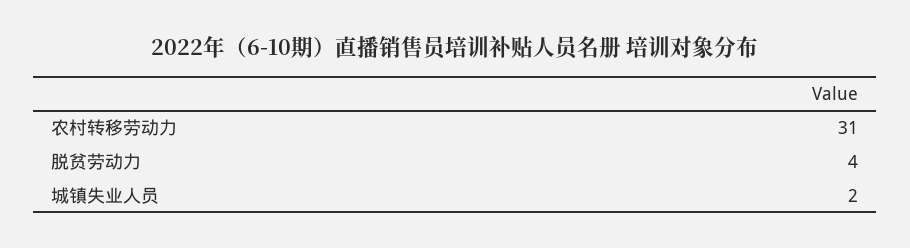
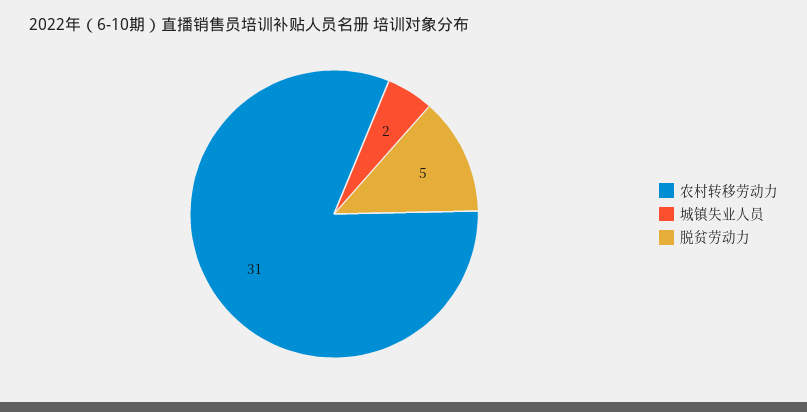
脱贫劳动力: 4 -> 5

